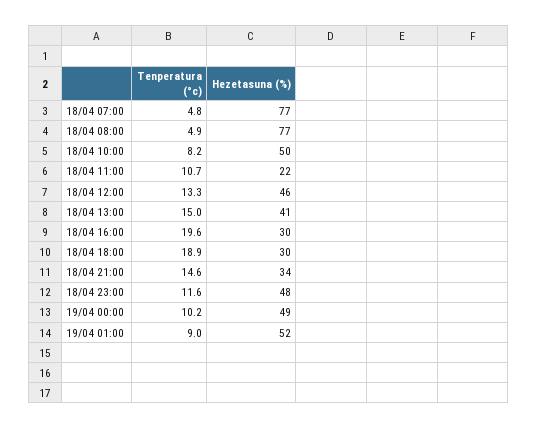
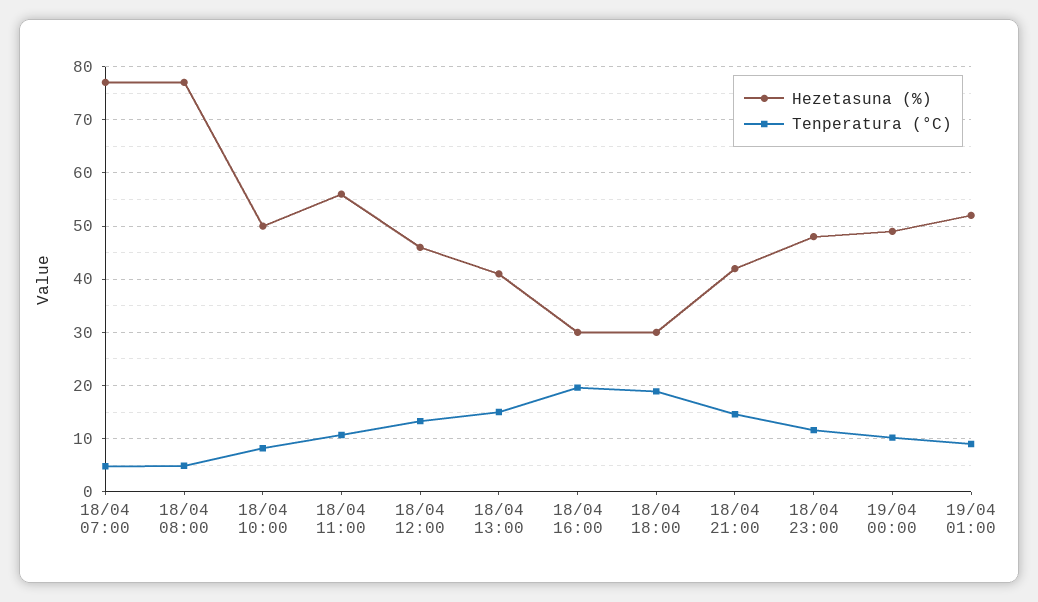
Hezetasuna (%), 18/04 11:00: 22 -> 56
Hezetasuna (%), 18/04 21:00: 34 -> 42

